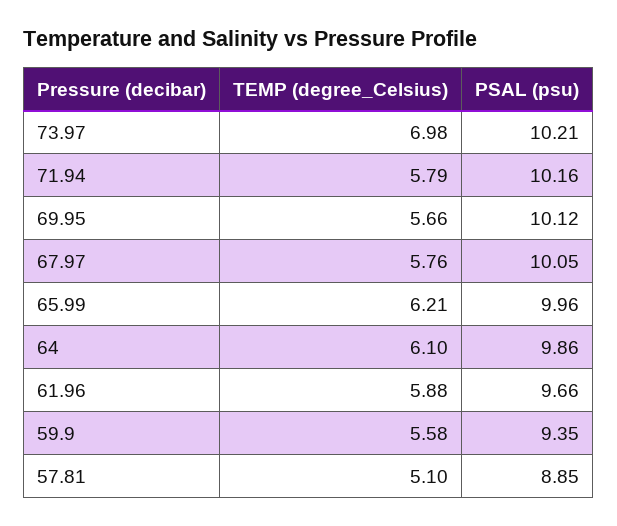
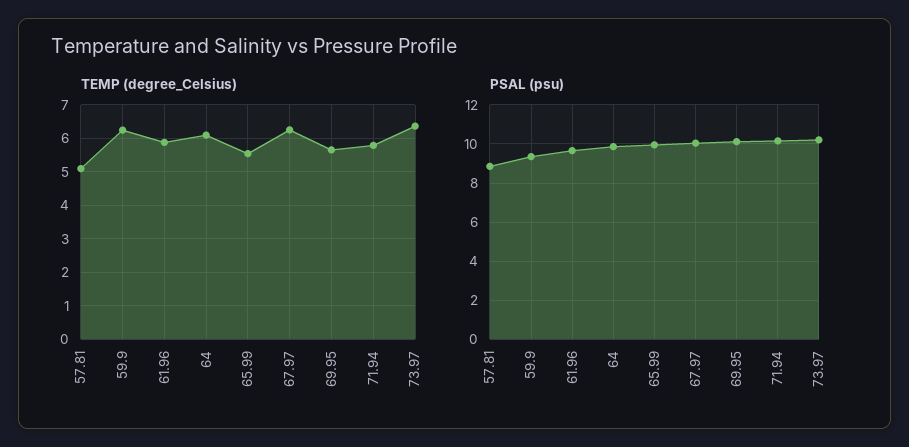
TEMP (degree_Celsius), 73.97: 6.98 -> 6.4
TEMP (degree_Celsius), 67.97: 5.76 -> 6.2
TEMP (degree_Celsius), 65.99: 6.21 -> 5.6
TEMP (degree_Celsius), 59.9: 5.58 -> 6.2

